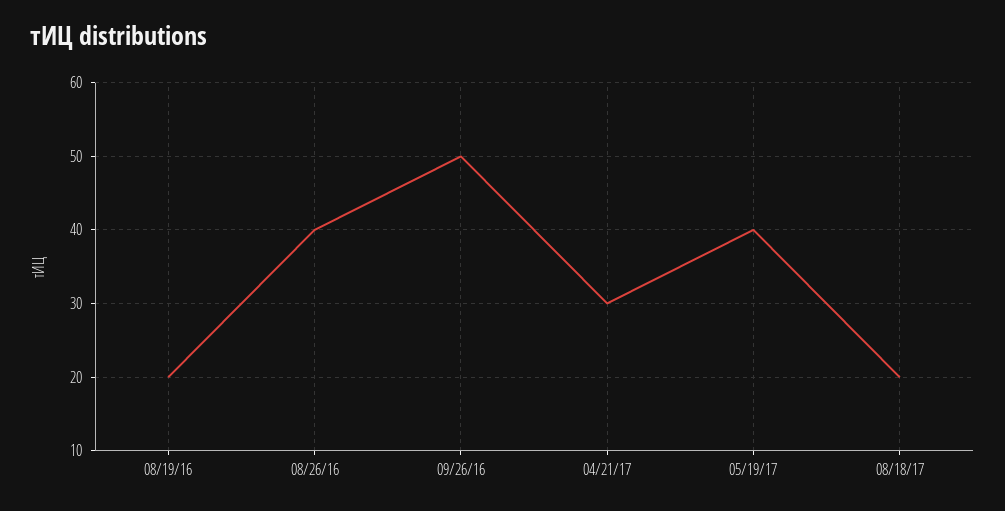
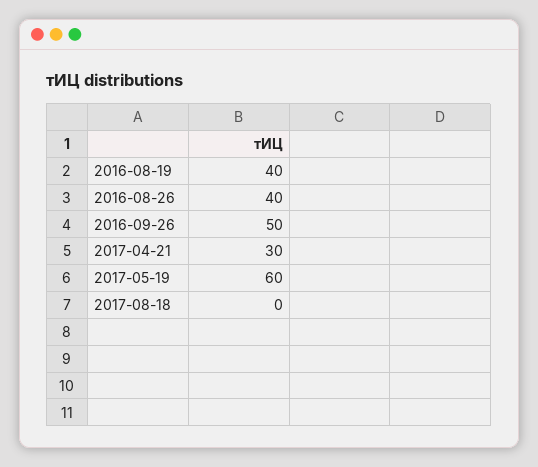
08/19/16: 20 -> 40
05/19/17: 40 -> 60
08/18/17: 20 -> 0

